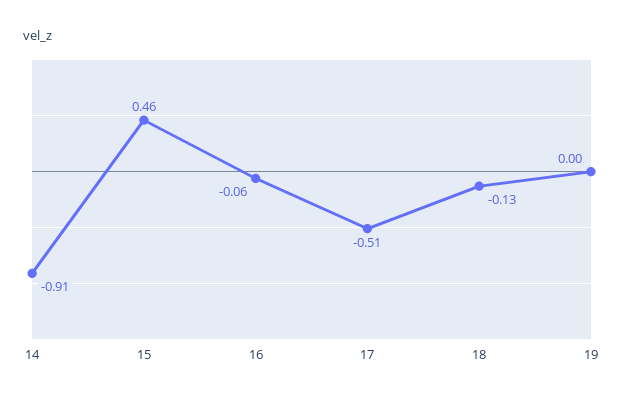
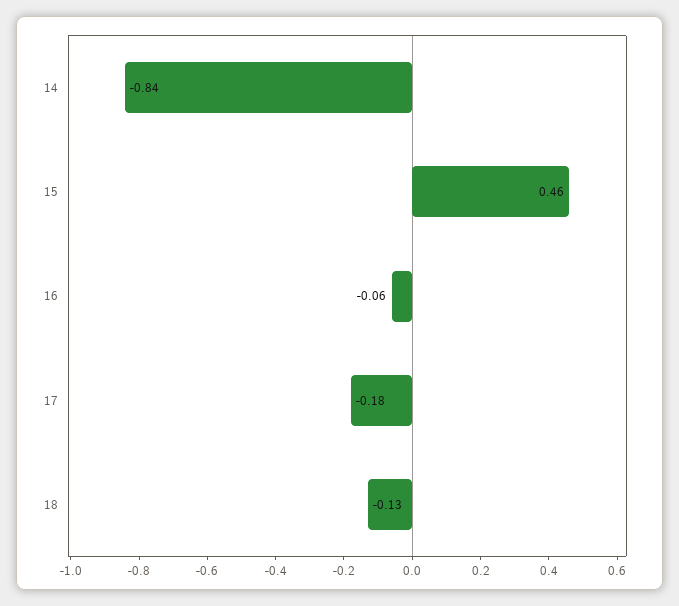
14: -0.91 -> -0.84
17: -0.51 -> -0.18
19: 0 -> none

